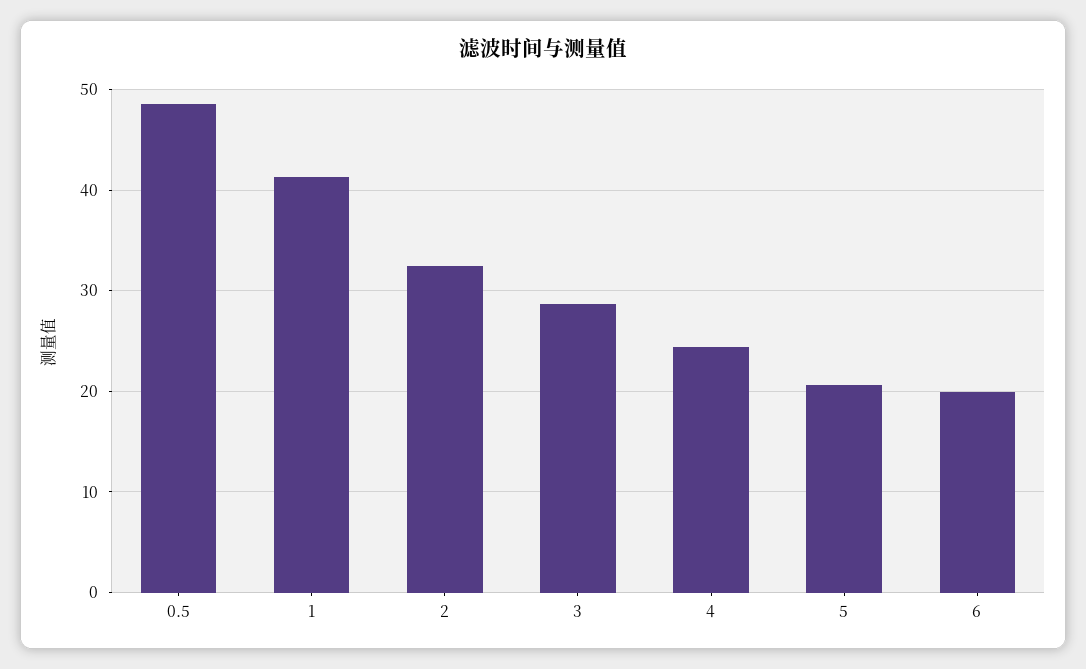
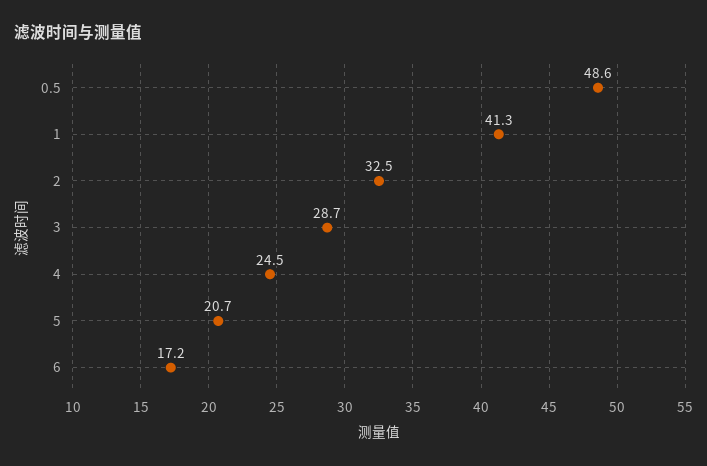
6: 20 -> 17.2

